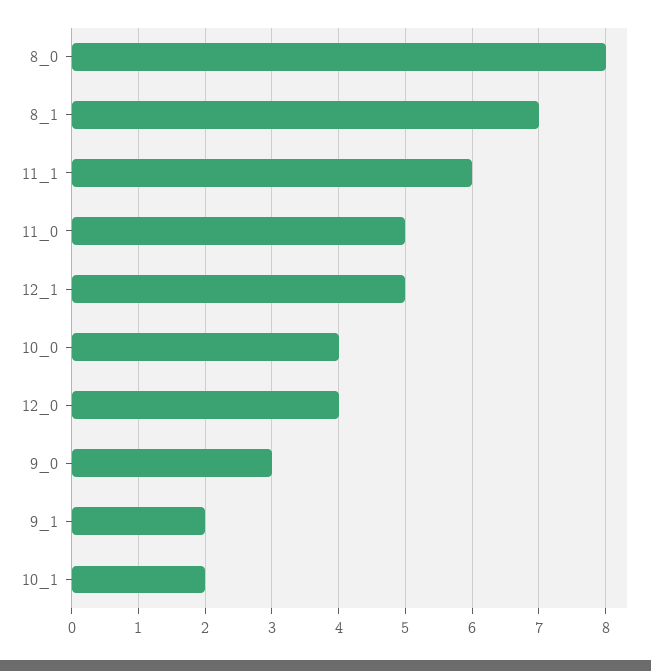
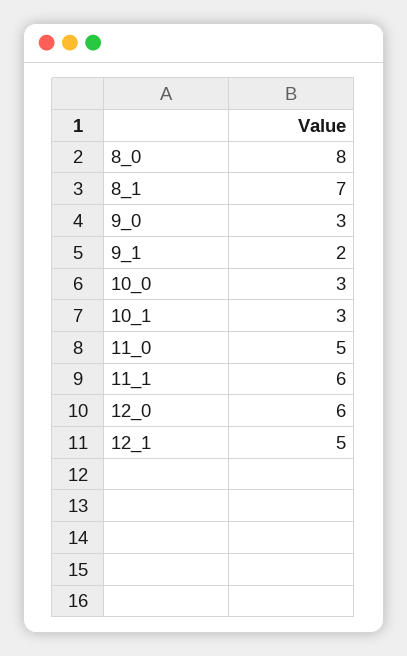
10_0: 4 -> 3
12_0: 4 -> 6
10_1: 2 -> 3

